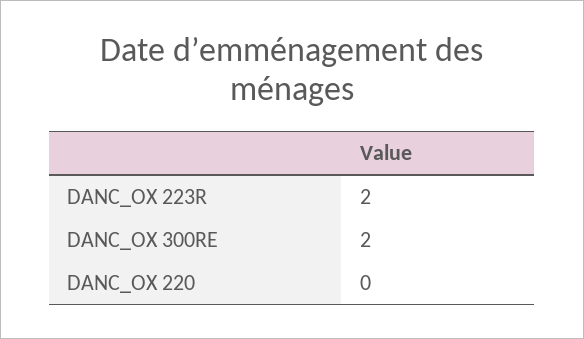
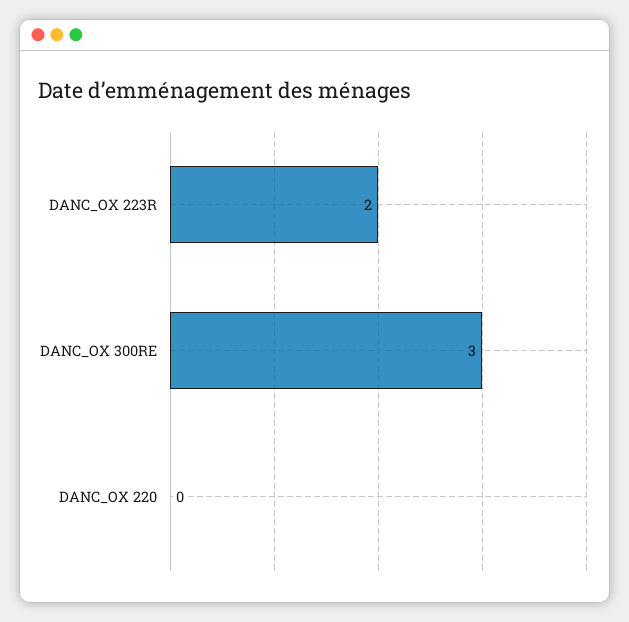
DANC_OX 300RE: 2 -> 3

